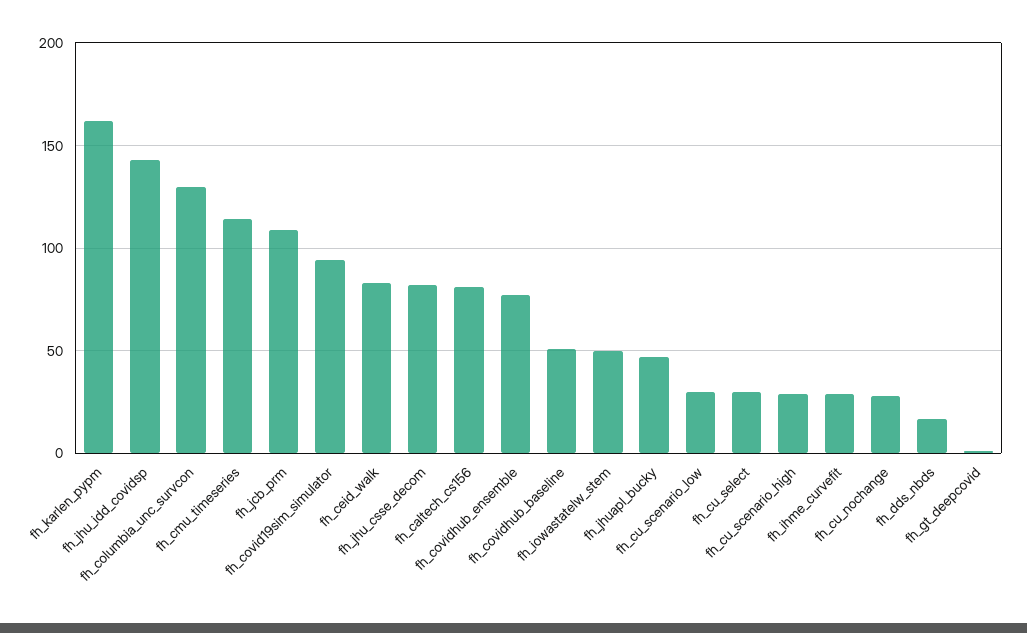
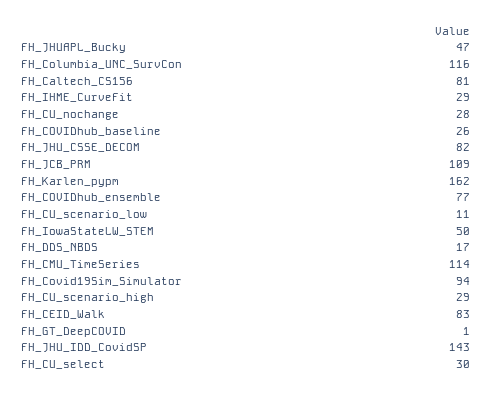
fh_columbia_unc_survcon: 130 -> 116
fh_covidhub_baseline: 50 -> 26
fh_cu_scenario_low: 30 -> 11

